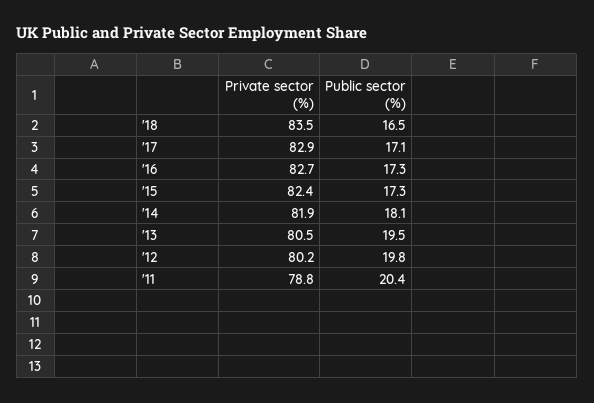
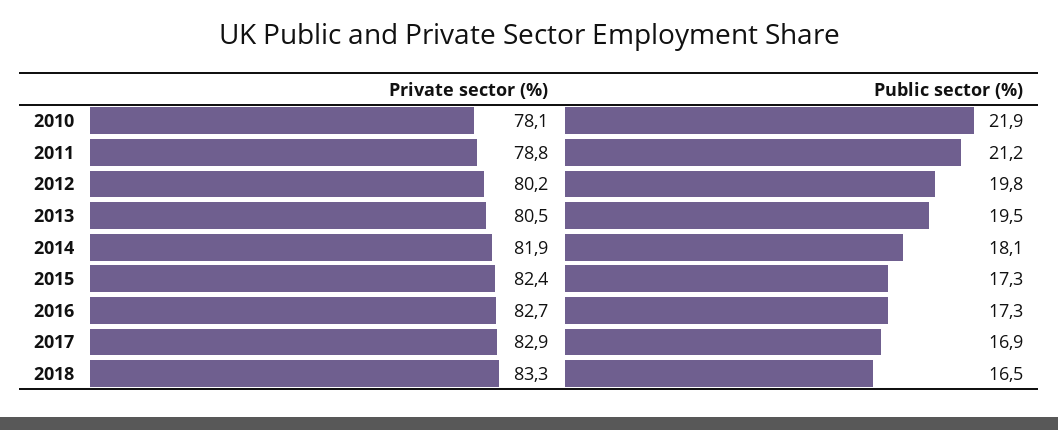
Private sector (%), '18: 83.5 -> 83.3
Public sector (%), '17: 17.1 -> 16.9
Public sector (%), '11: 20.4 -> 21.2
Private sector (%), 2010: none -> 78.1
Public sector (%), 2010: none -> 21.9

